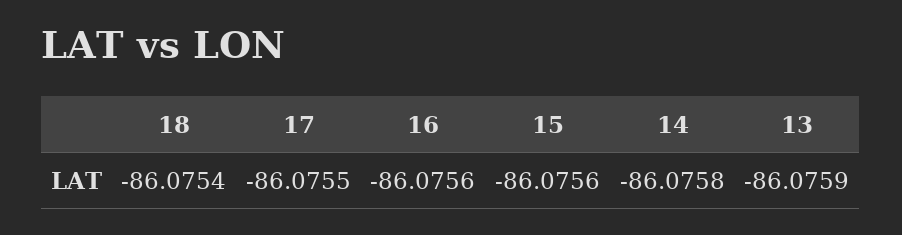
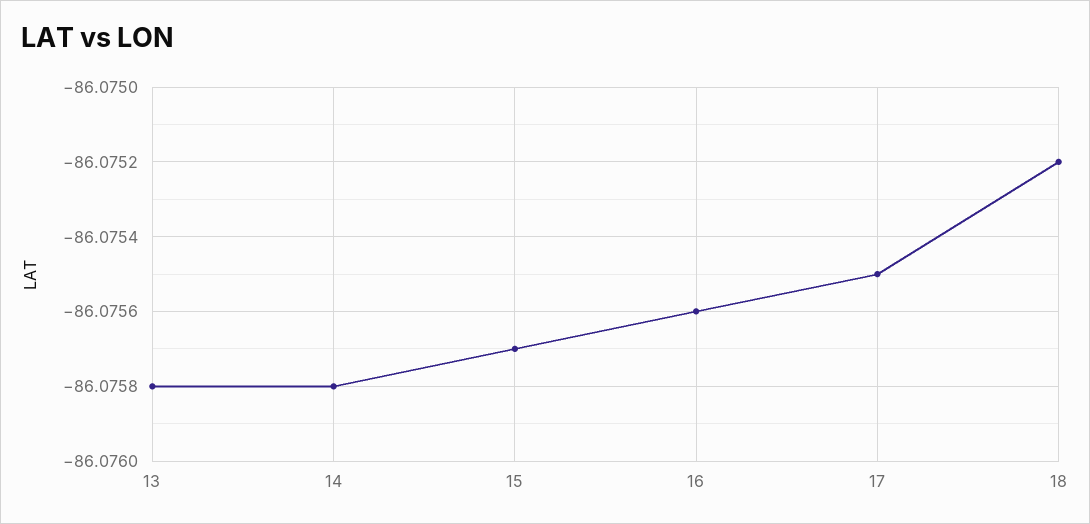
18: -86.0754 -> -86.0752
15: -86.0756 -> -86.0757
13: -86.0759 -> -86.0758

